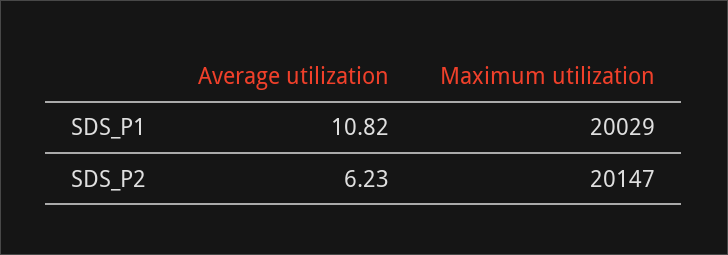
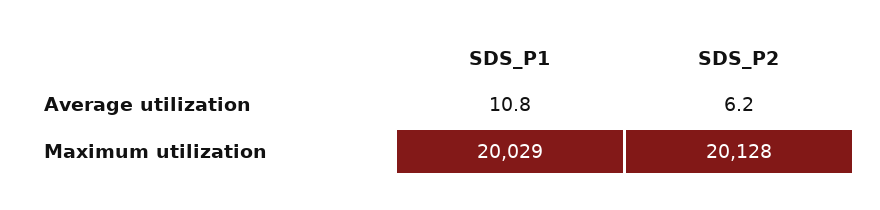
Maximum utilization, SDS_P2: 20147 -> 20128

